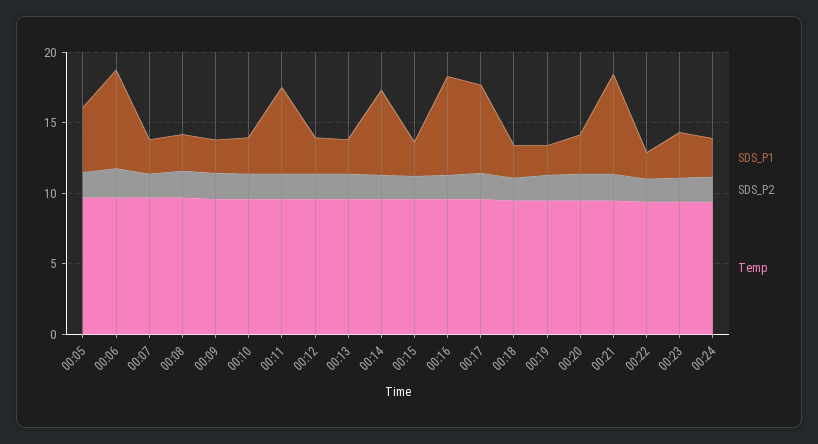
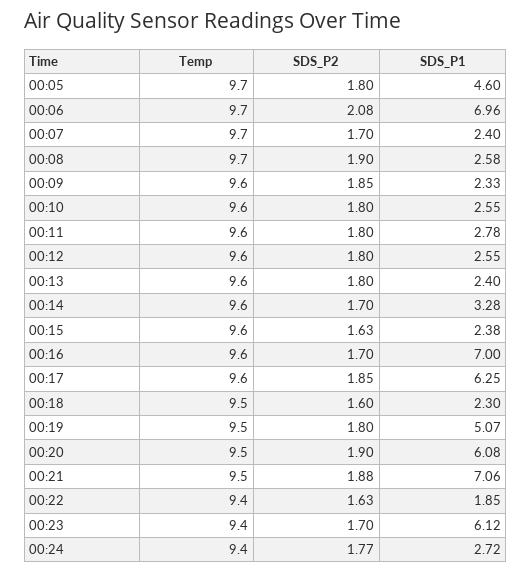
SDS_P1, 00:11: 6 -> 2.78
SDS_P1, 00:14: 6 -> 3.28
SDS_P1, 00:19: 2 -> 5.07
SDS_P1, 00:20: 3 -> 6.08
SDS_P1, 00:23: 3 -> 6.12

